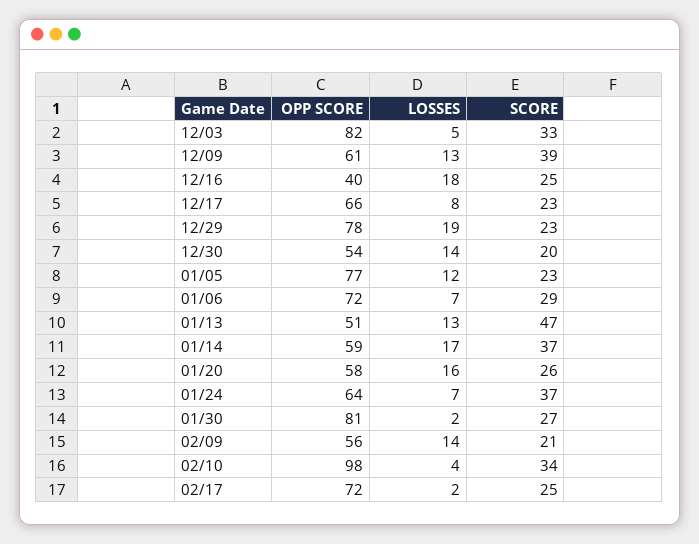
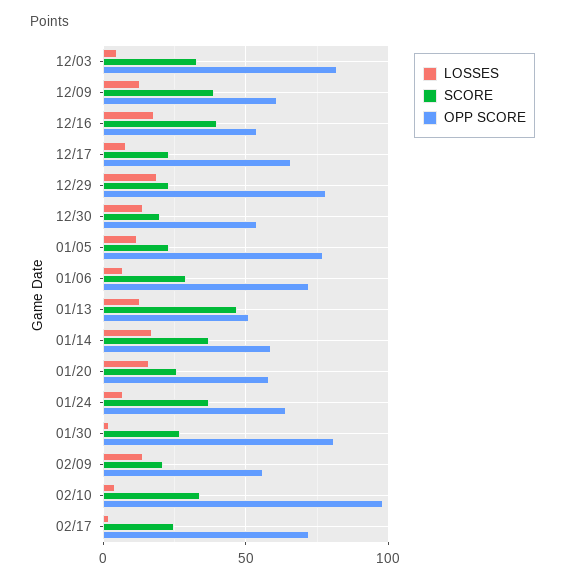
OPP SCORE, 12/16: 40 -> 55
SCORE, 12/16: 25 -> 40

